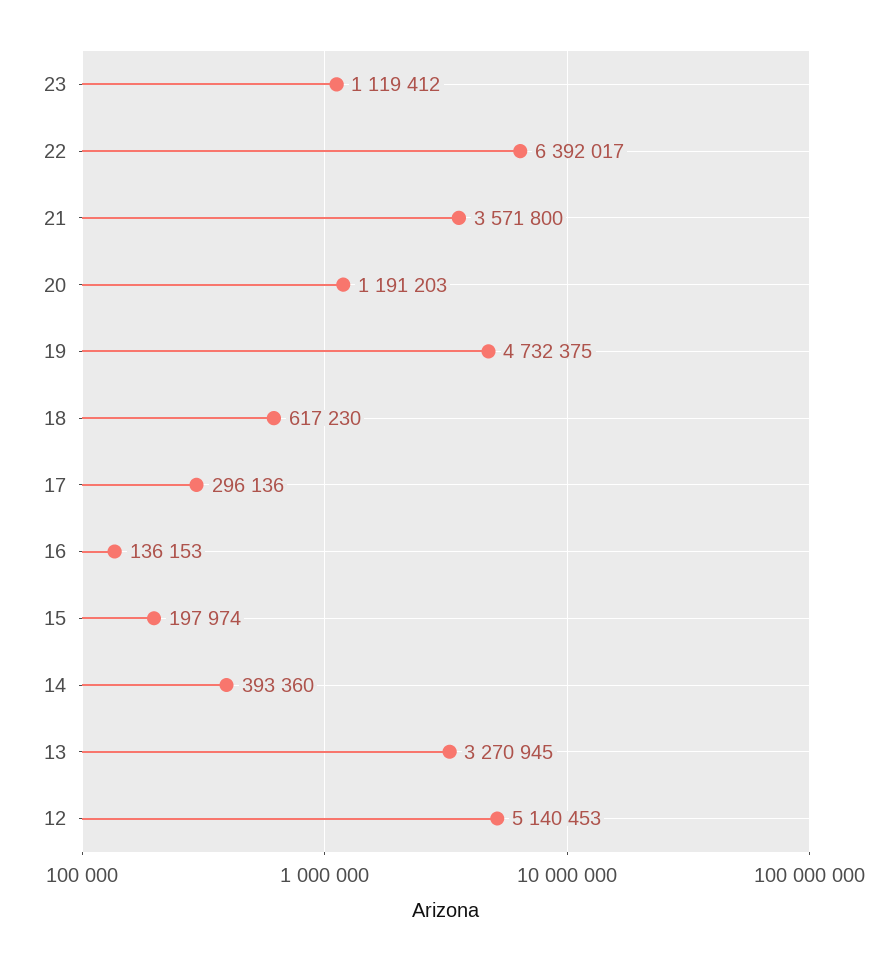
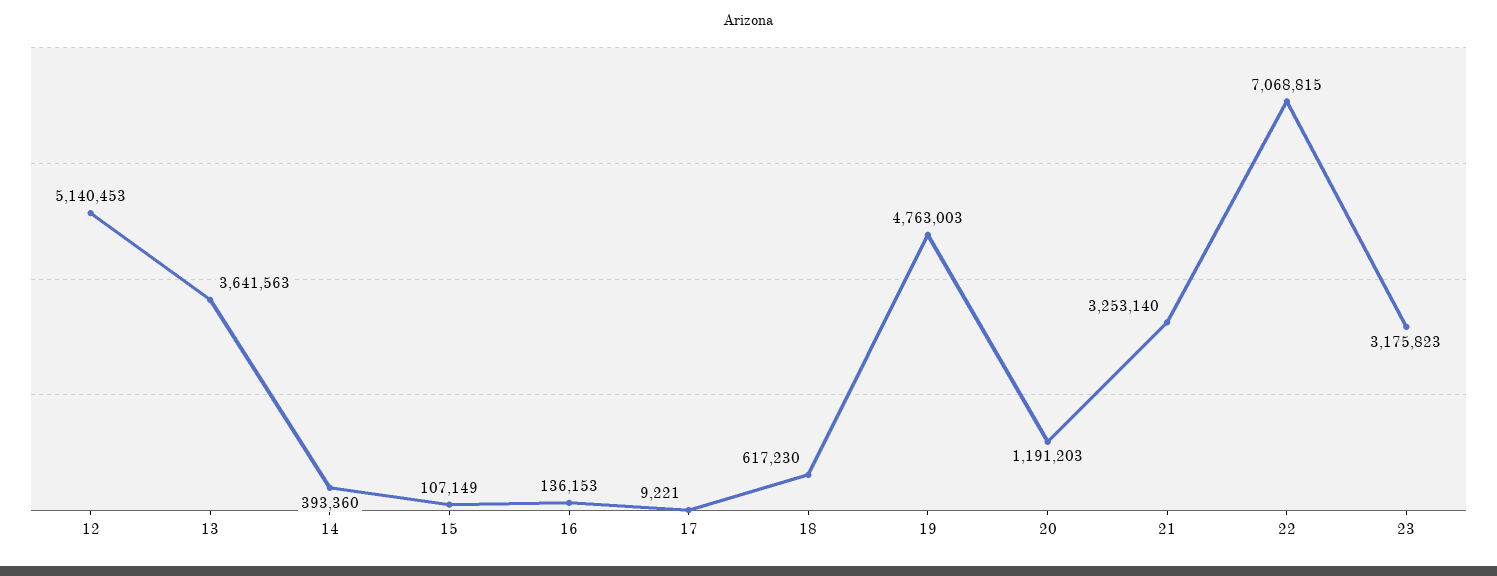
23: 1119412 -> 3175823
22: 6392017 -> 7068815
21: 3571800 -> 3253140
19: 4732375 -> 4763003
17: 296136 -> 9221
15: 197974 -> 107149
13: 3270945 -> 3641563

